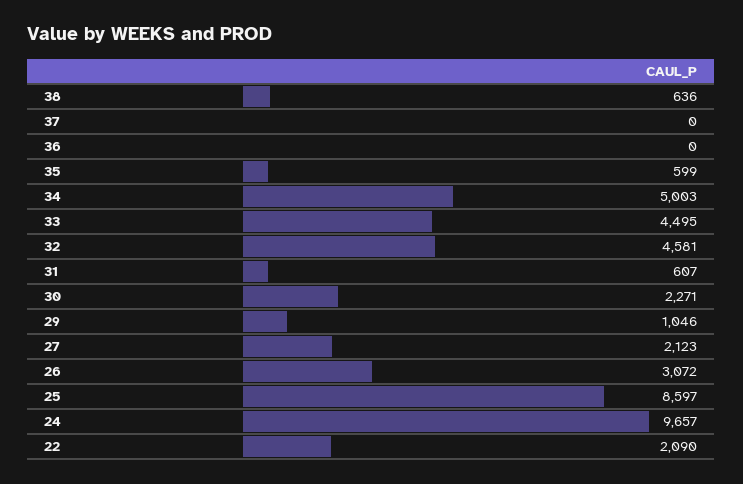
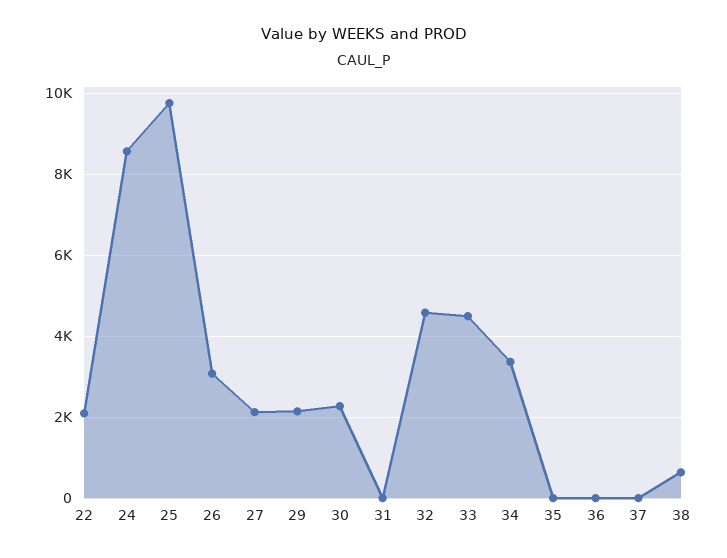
35: 599 -> 0
34: 5003 -> 3400
31: 607 -> 0
29: 1046 -> 2200
25: 8597 -> 9800
24: 9657 -> 8600

